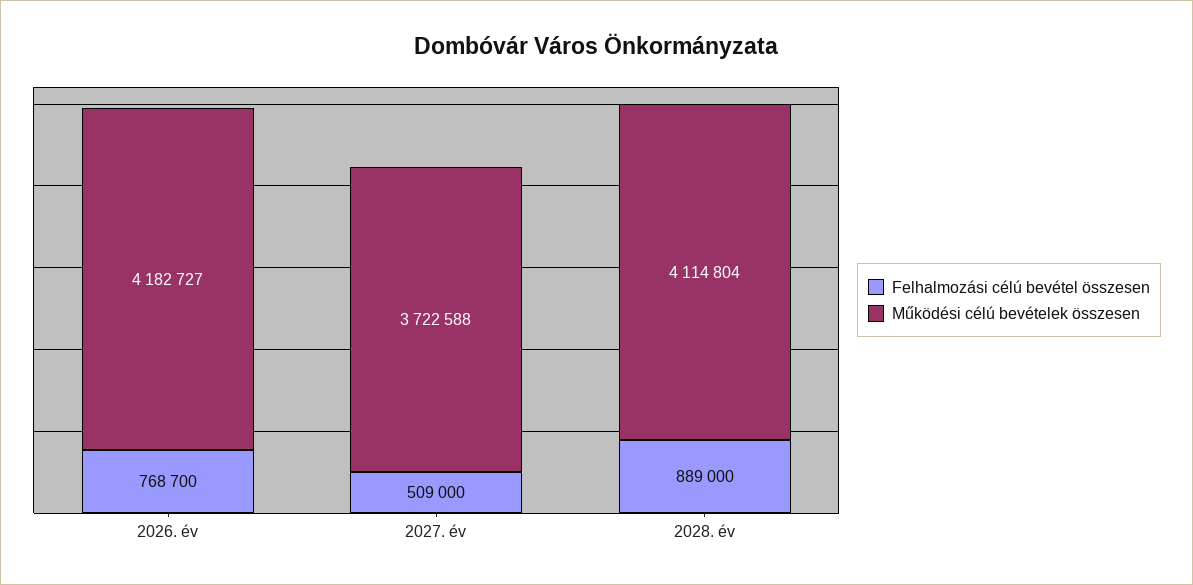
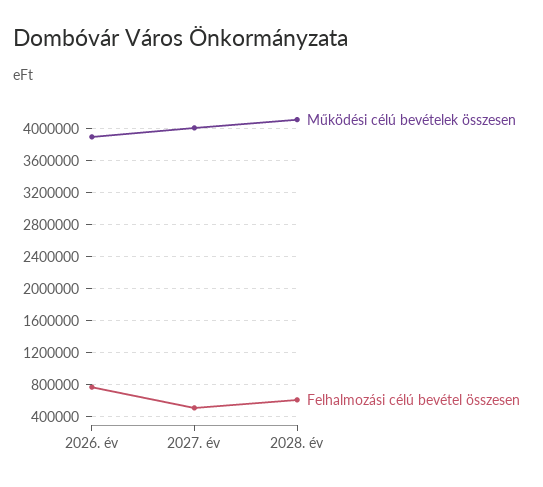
Működési célú bevételek összesen, 2026. év: 4182727 -> 3900000
Működési célú bevételek összesen, 2027. év: 3722588 -> 4000000
Felhalmozási célú bevétel összesen, 2028. év: 889000 -> 600000

